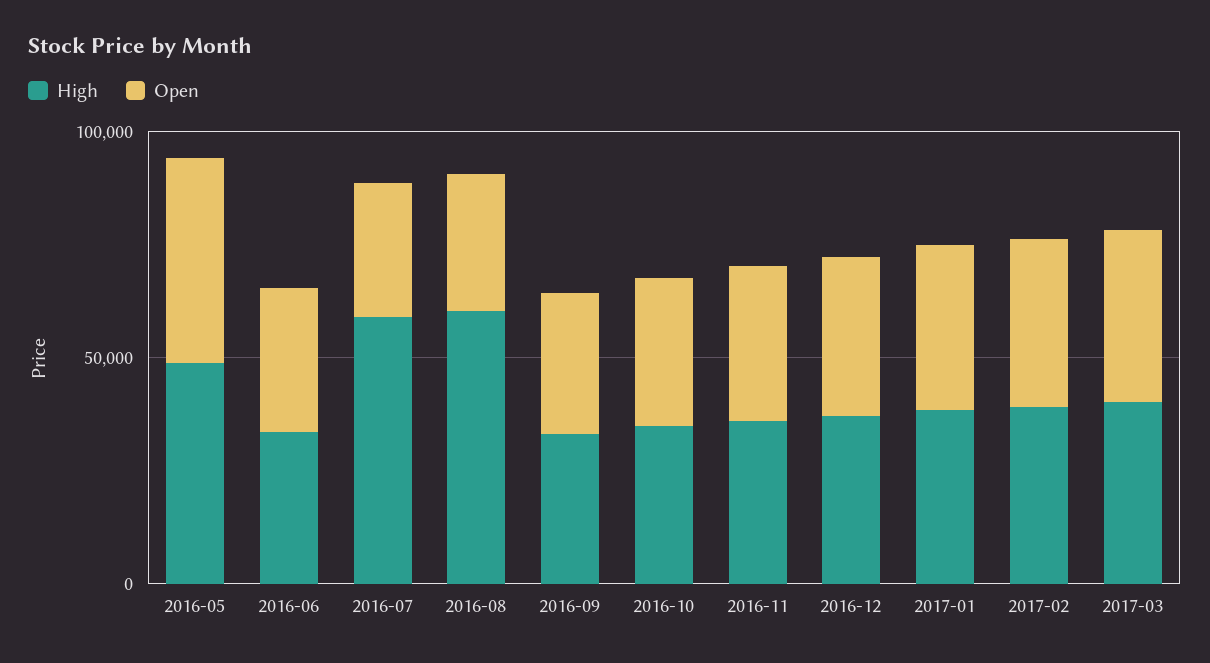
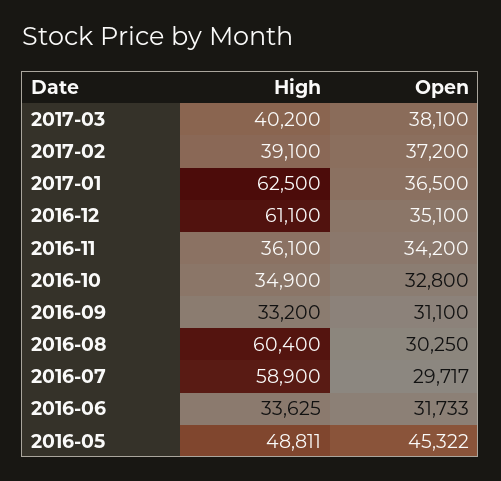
High, 2016-12: 40000 -> 61100
High, 2017-01: 40000 -> 62500

